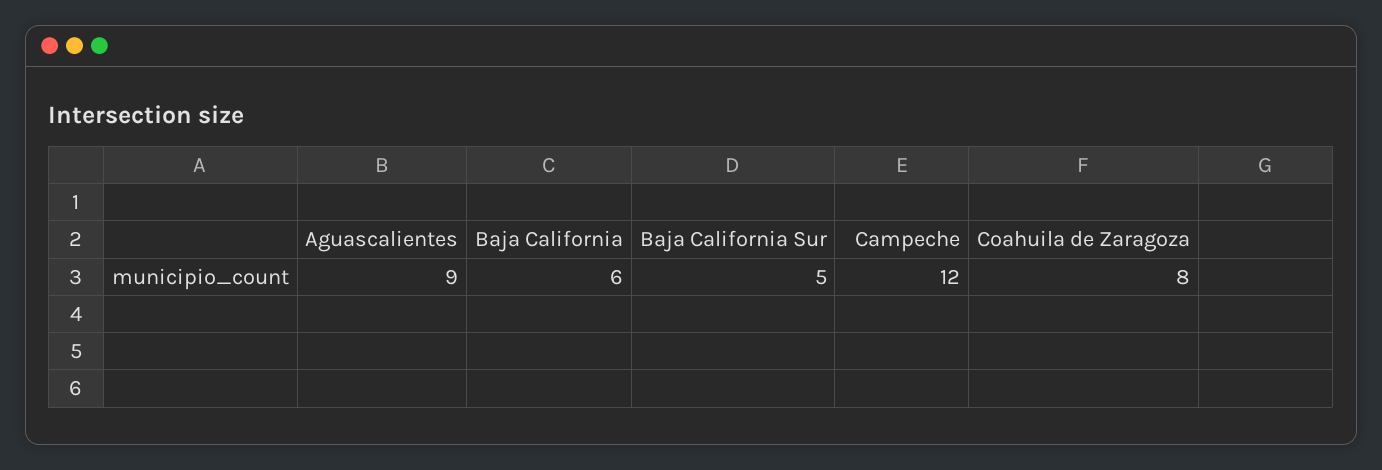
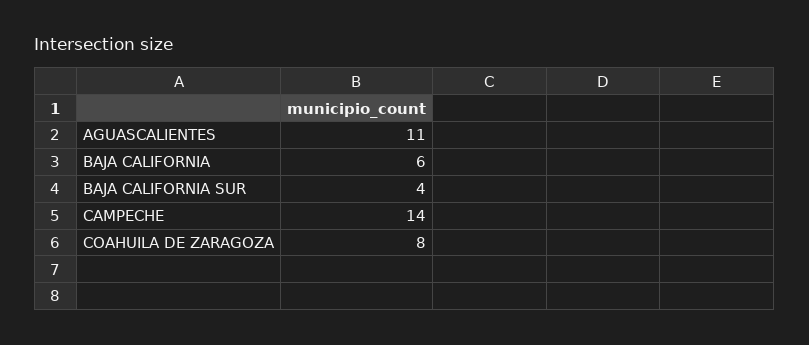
Aguascalientes: 9 -> 11
Baja California Sur: 5 -> 4
Campeche: 12 -> 14

